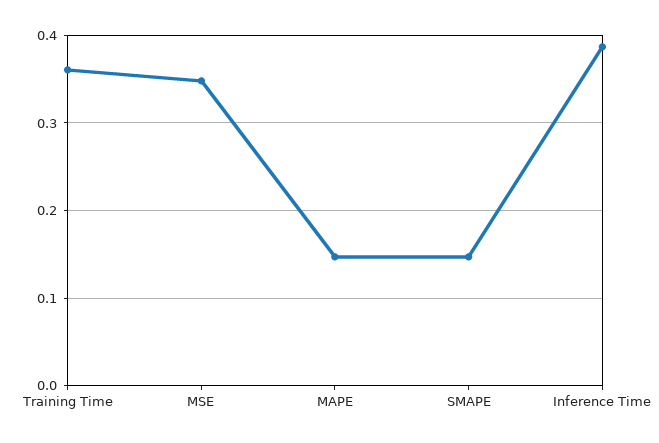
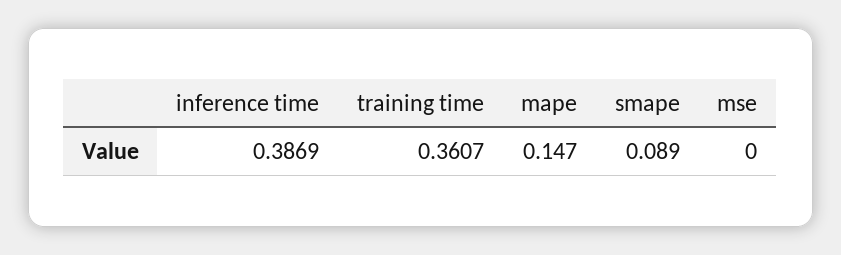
MSE: 0.35 -> 0
SMAPE: 0.15 -> 0.089

